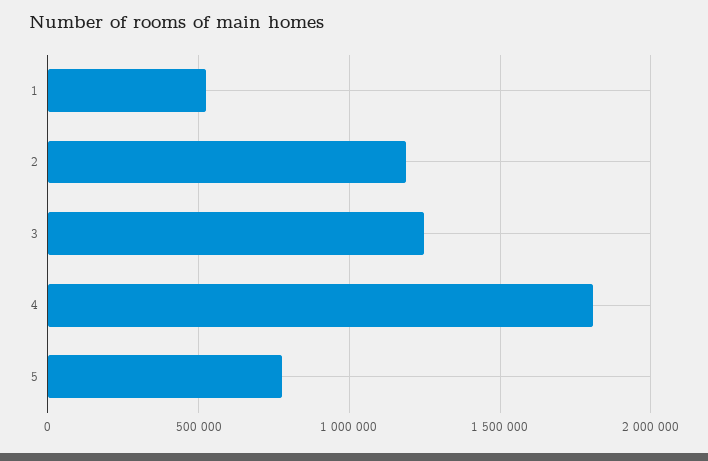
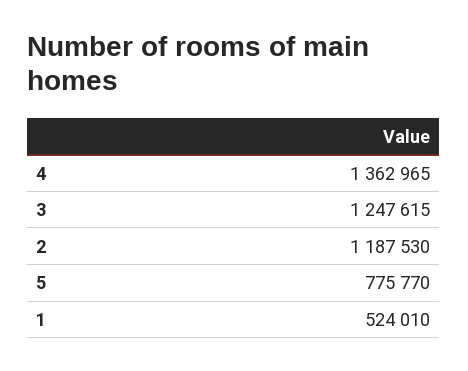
4: 1800000 -> 1362965

